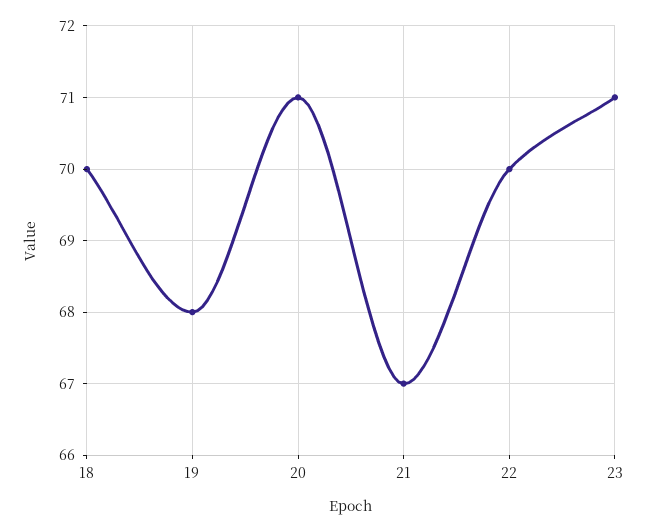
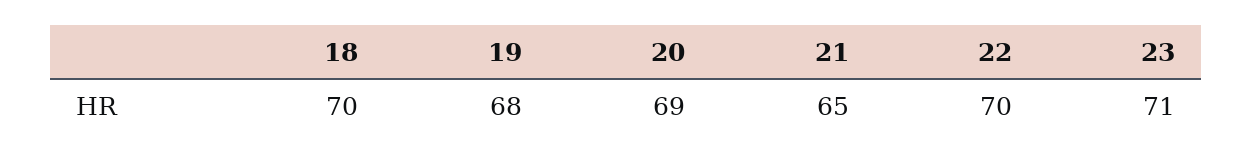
20: 71 -> 69
21: 67 -> 65

